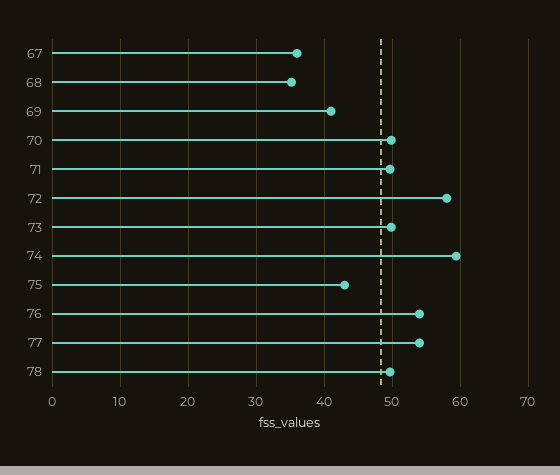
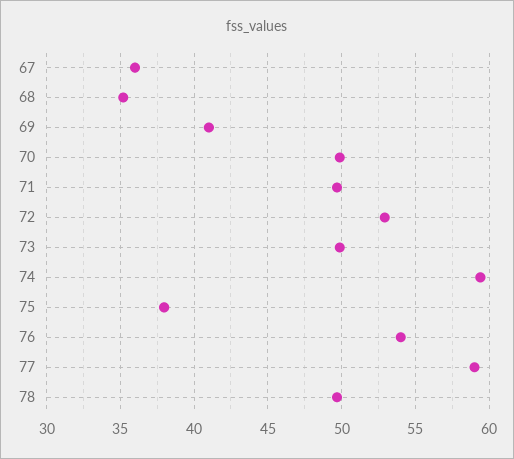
72: 58 -> 53
75: 43 -> 38
77: 54 -> 59

